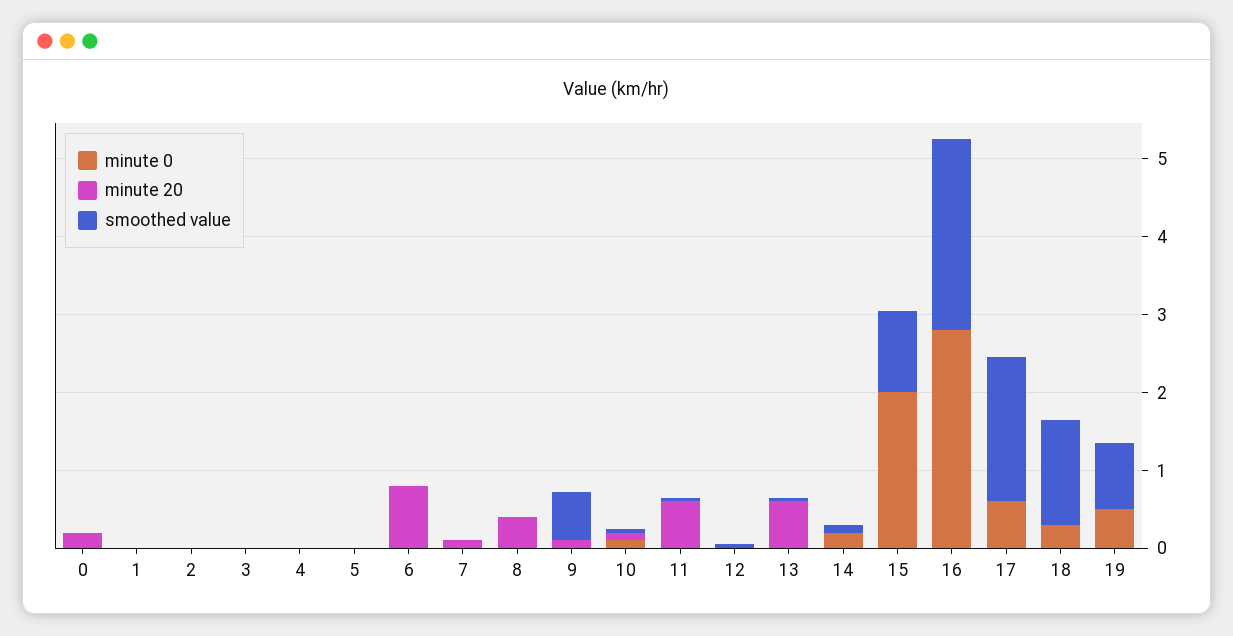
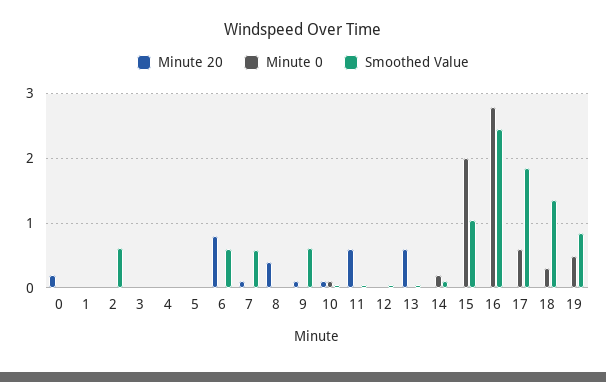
smoothed value, 2: 0 -> 0.6
smoothed value, 6: 0 -> 0.6
smoothed value, 7: 0 -> 0.6

